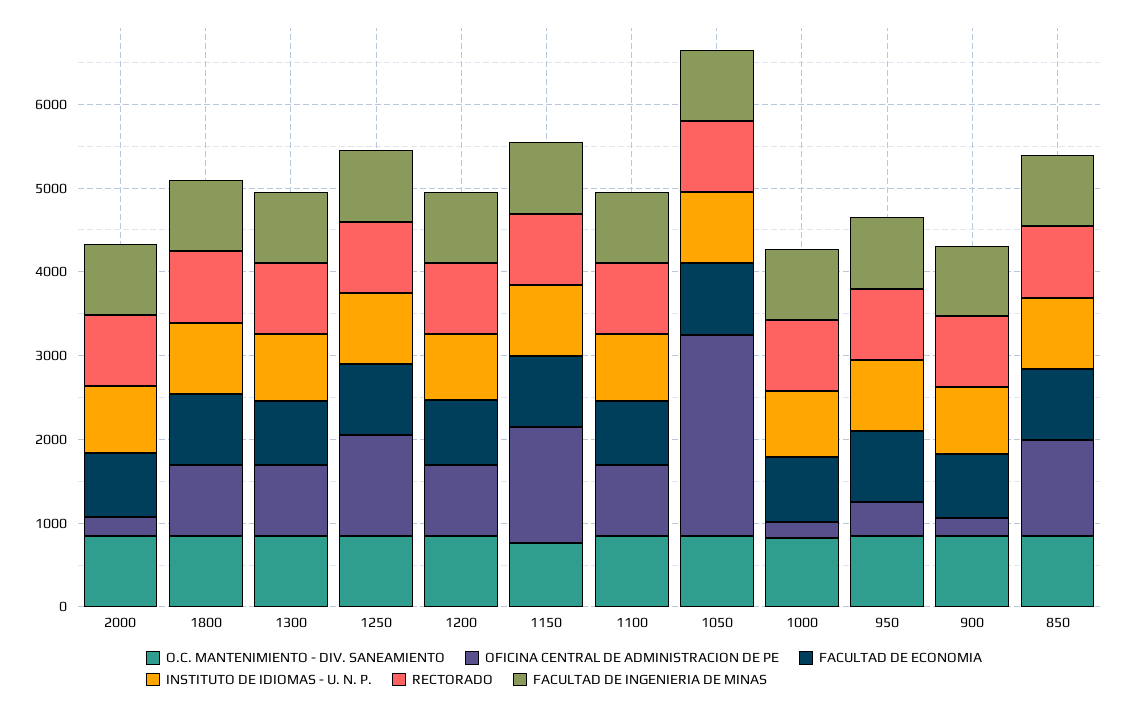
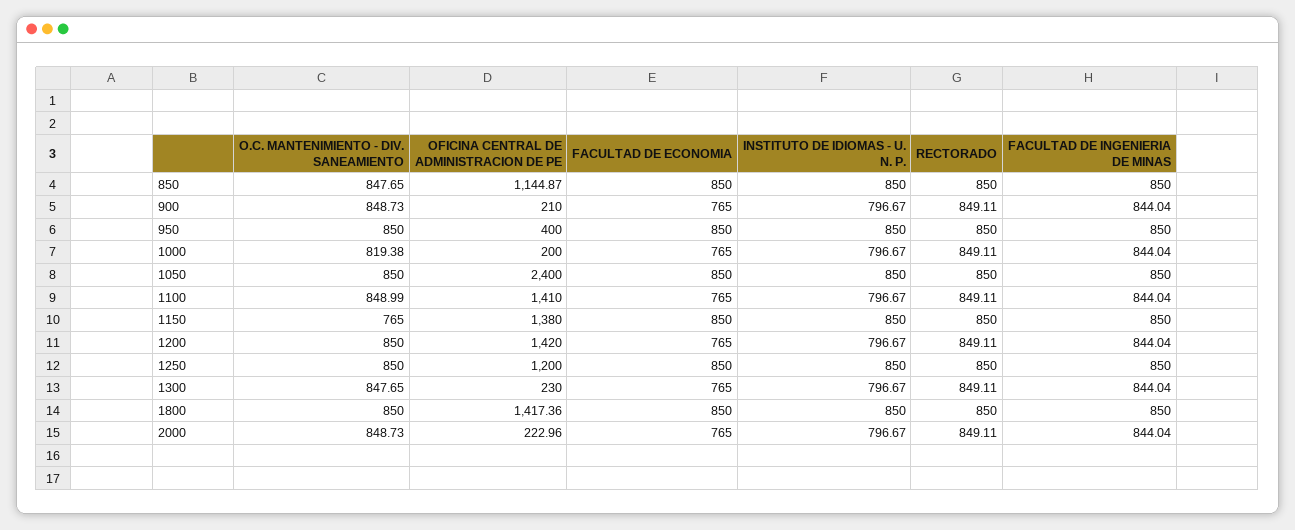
OFICINA CENTRAL DE ADMINISTRACION DE PE, 1800: 800 -> 1417.36
OFICINA CENTRAL DE ADMINISTRACION DE PE, 1300: 800 -> 230
OFICINA CENTRAL DE ADMINISTRACION DE PE, 1200: 800 -> 1420
OFICINA CENTRAL DE ADMINISTRACION DE PE, 1100: 800 -> 1410

